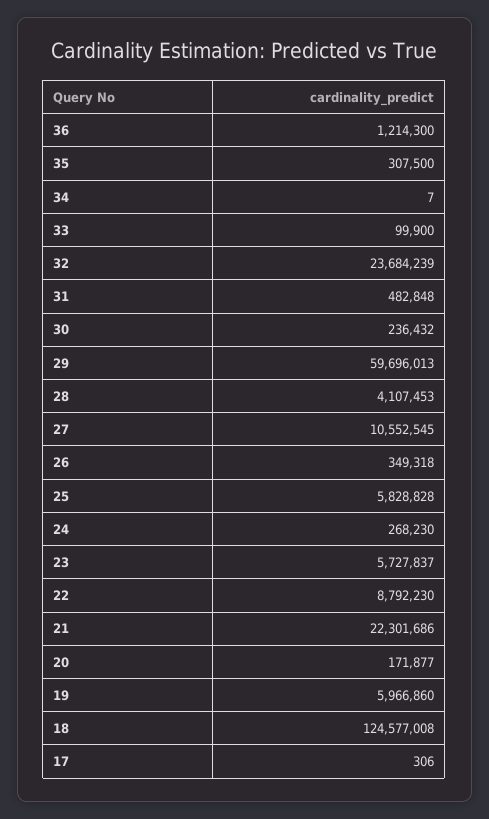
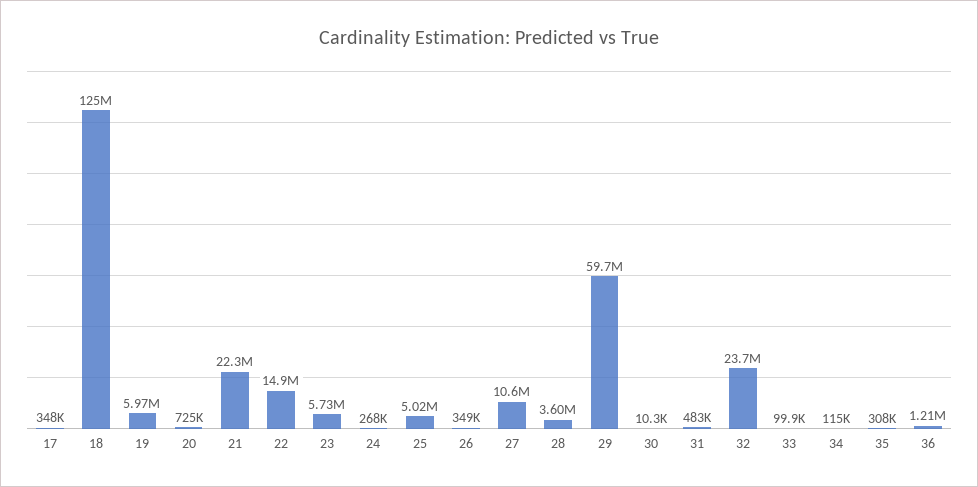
34: 7 -> 115000
30: 236432 -> 10300
28: 4107453 -> 3600000
25: 5828828 -> 5020000
22: 8792230 -> 14900000
20: 171877 -> 725000
17: 306 -> 348000

